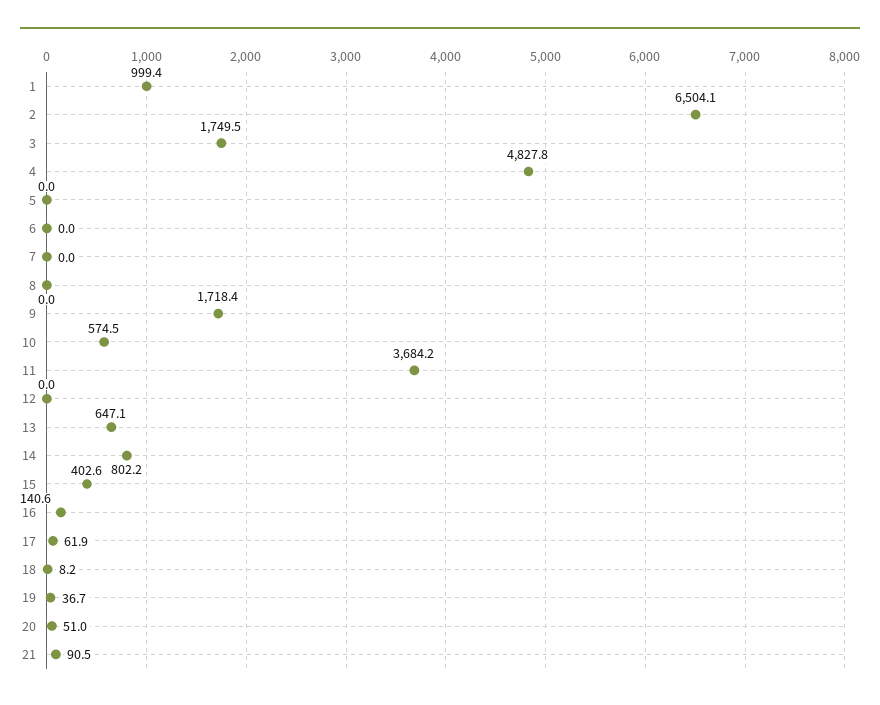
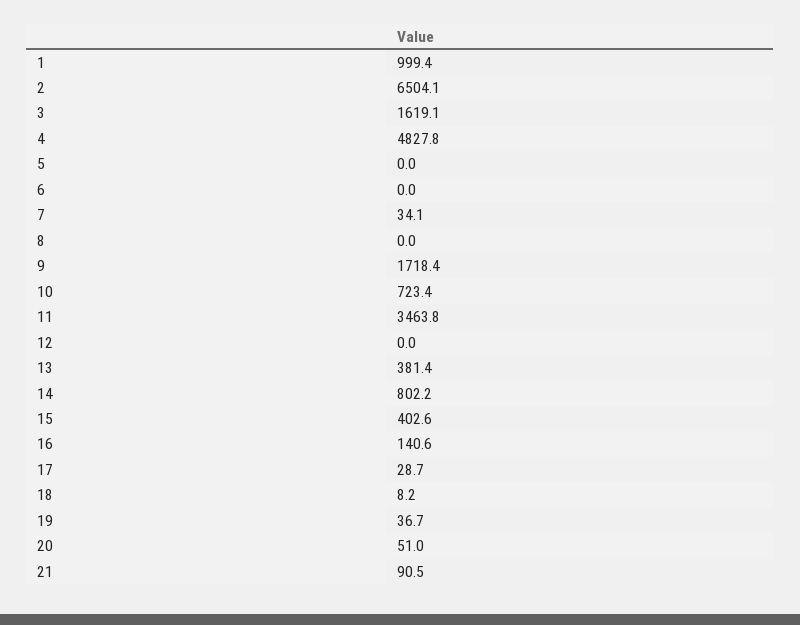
3: 1749.5 -> 1619.1
7: 0 -> 34.1
10: 574.5 -> 723.4
11: 3684.2 -> 3463.8
13: 647.1 -> 381.4
17: 61.9 -> 28.7

